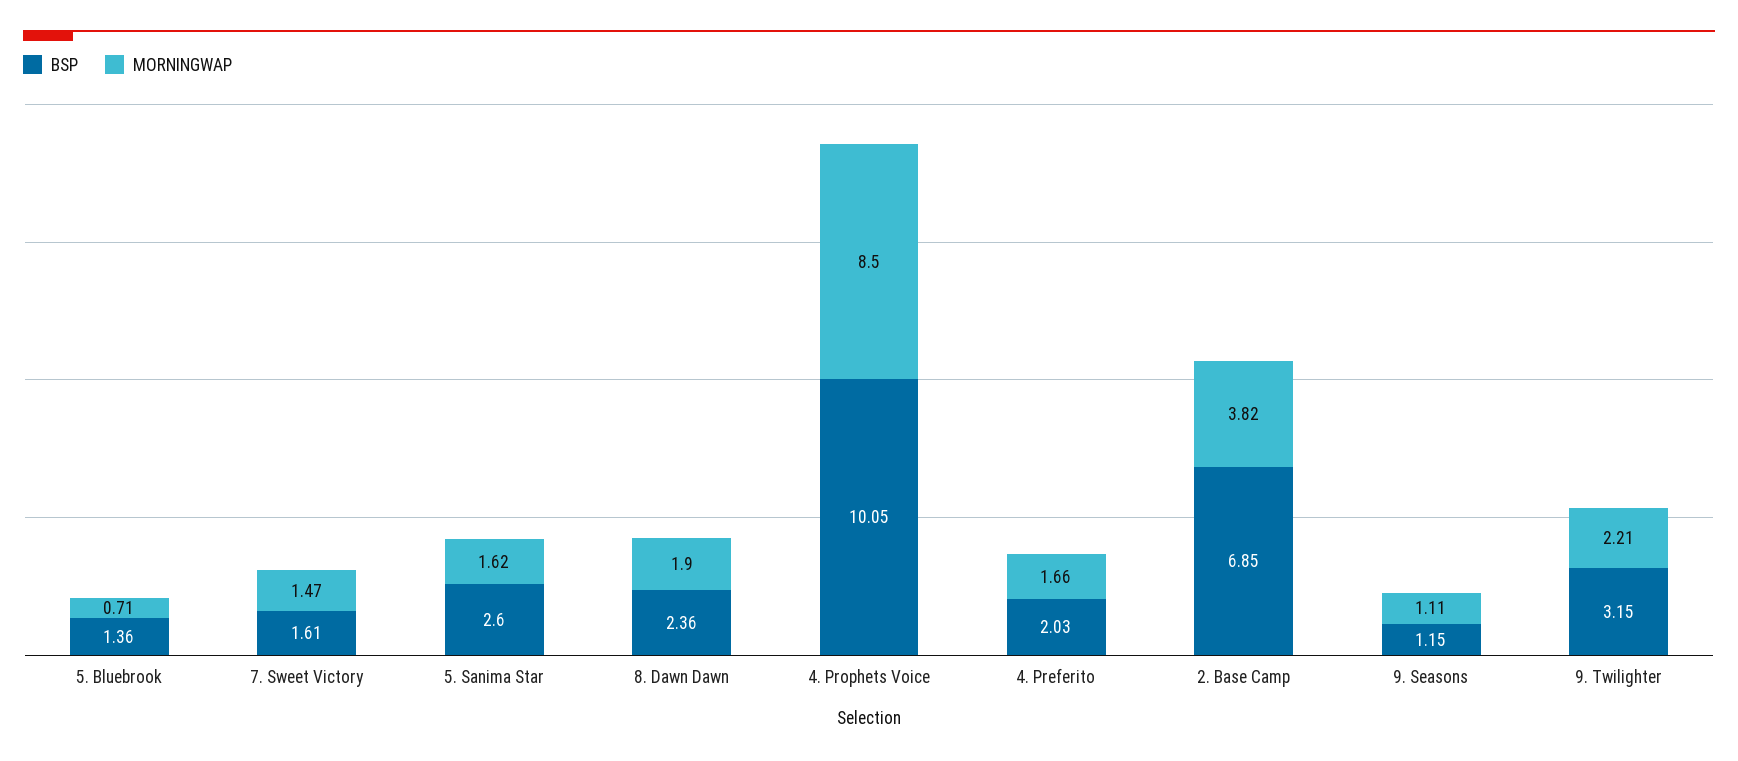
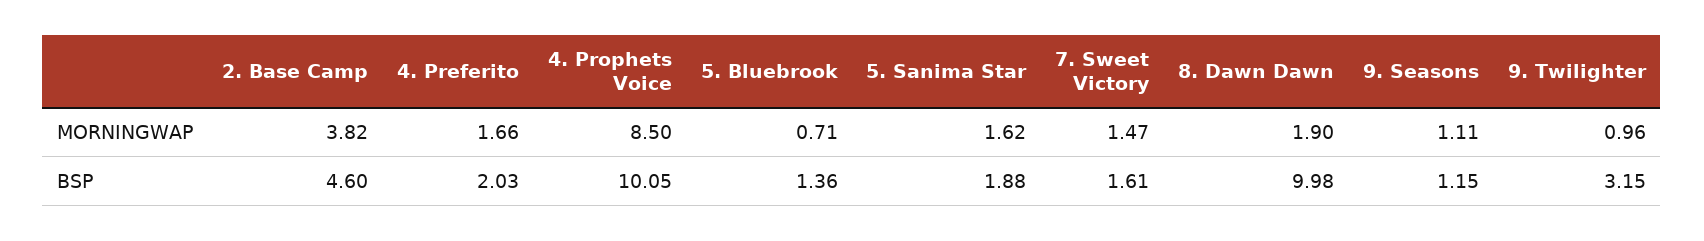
BSP, 5. Sanima Star: 2.6 -> 1.88
BSP, 8. Dawn Dawn: 2.36 -> 9.98
BSP, 2. Base Camp: 6.85 -> 4.6
MORNINGWAP, 9. Twilighter: 2.21 -> 0.96

